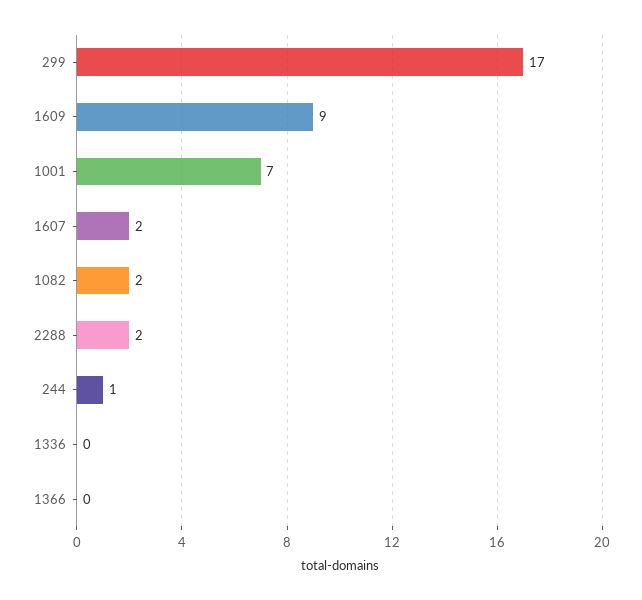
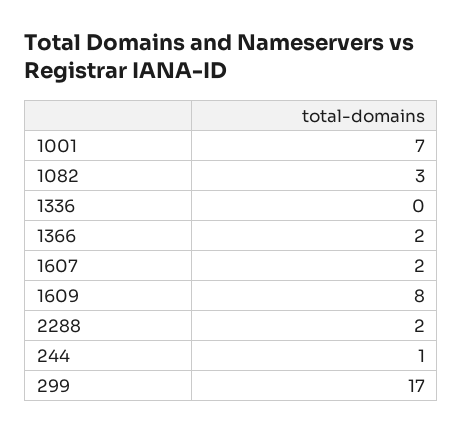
1609: 9 -> 8
1082: 2 -> 3
1366: 0 -> 2

